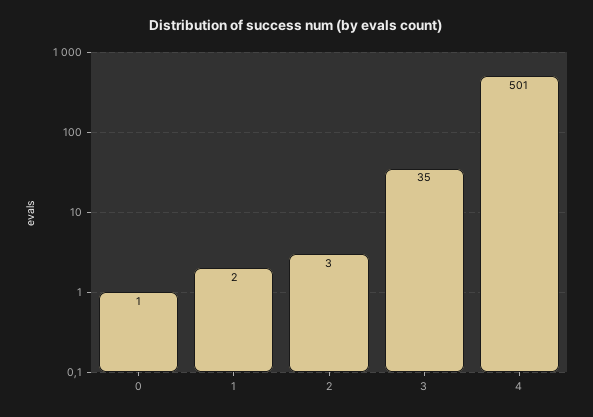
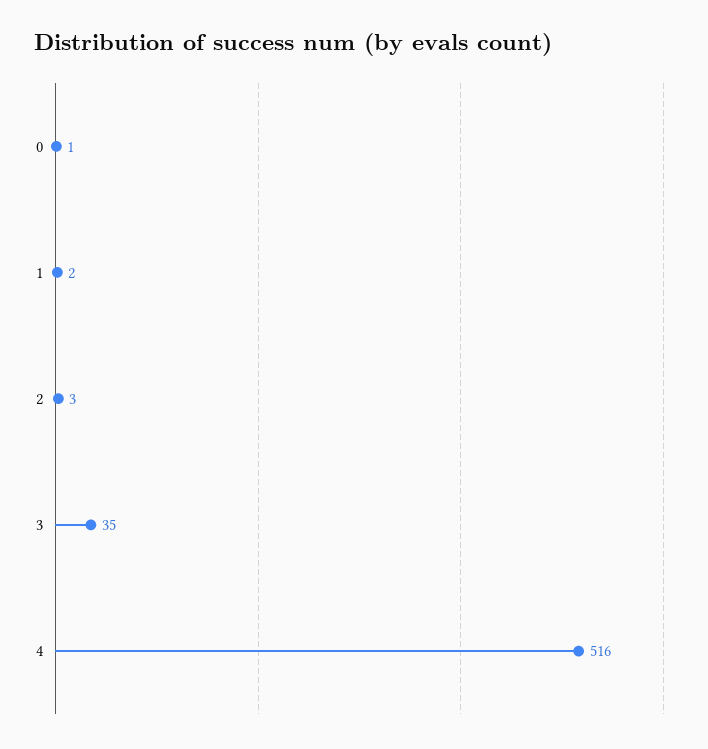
4: 501 -> 516

